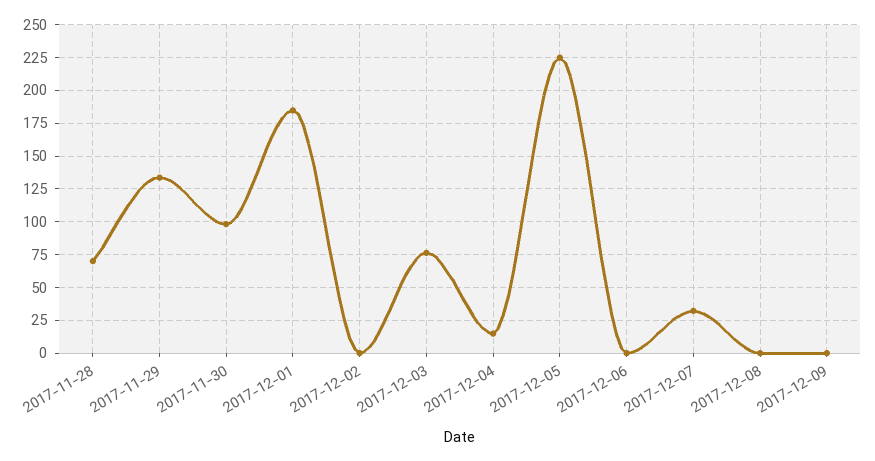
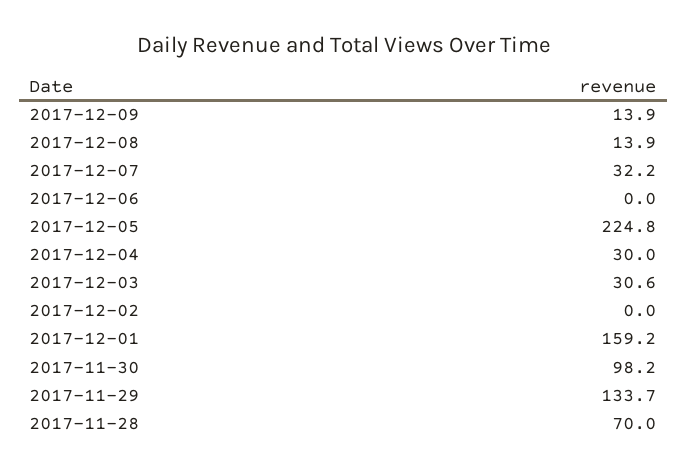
2017-12-01: 185 -> 159.2
2017-12-03: 75 -> 30.6
2017-12-04: 15 -> 30
2017-12-08: 0 -> 13.9
2017-12-09: 0 -> 13.9

